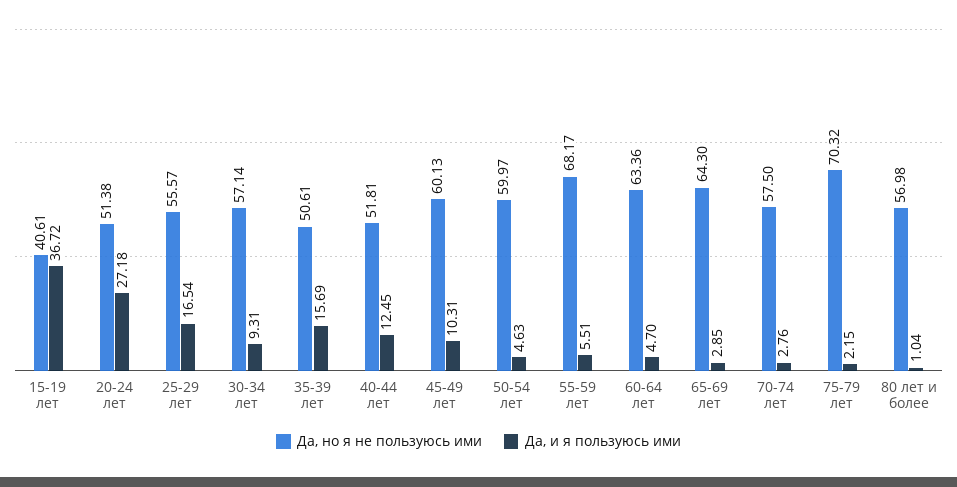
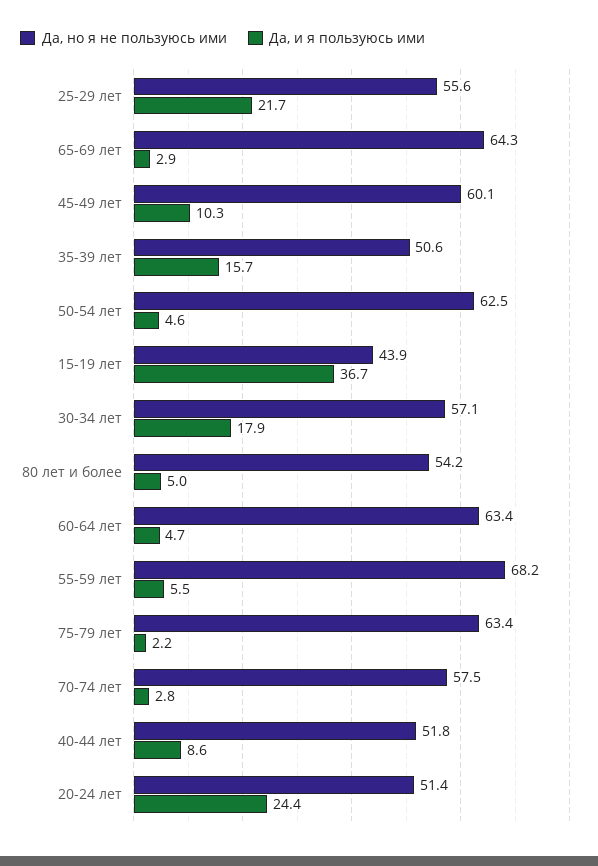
Да, но я не пользуюсь ими, 15-19 лет: 40.61 -> 43.9
Да, и я пользуюсь ими, 20-24 лет: 27.18 -> 24.4
Да, и я пользуюсь ими, 25-29 лет: 16.54 -> 21.7
Да, и я пользуюсь ими, 30-34 лет: 9.31 -> 17.9
Да, и я пользуюсь ими, 40-44 лет: 12.45 -> 8.6
Да, но я не пользуюсь ими, 50-54 лет: 59.97 -> 62.5
Да, но я не пользуюсь ими, 75-79 лет: 70.32 -> 63.4
Да, но я не пользуюсь ими, 80 лет и более: 56.98 -> 54.2
Да, и я пользуюсь ими, 80 лет и более: 1.04 -> 5

